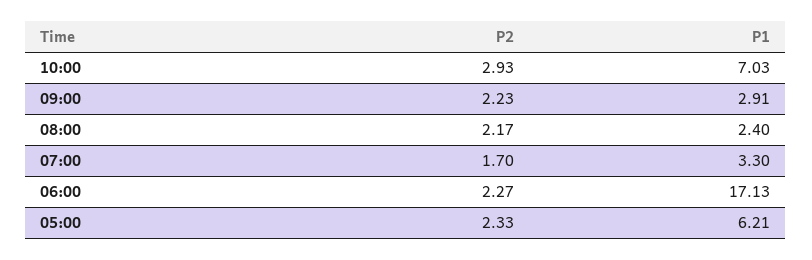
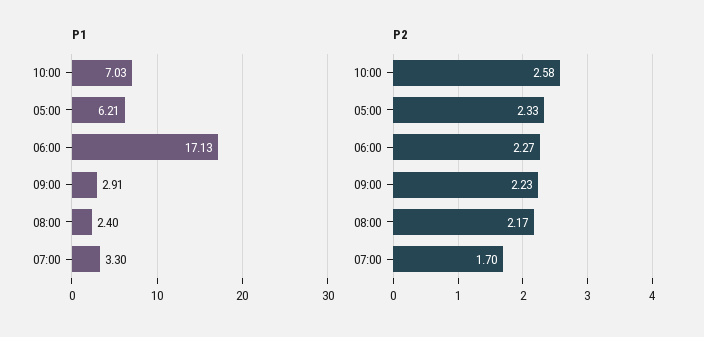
P2, 10:00: 2.93 -> 2.58

